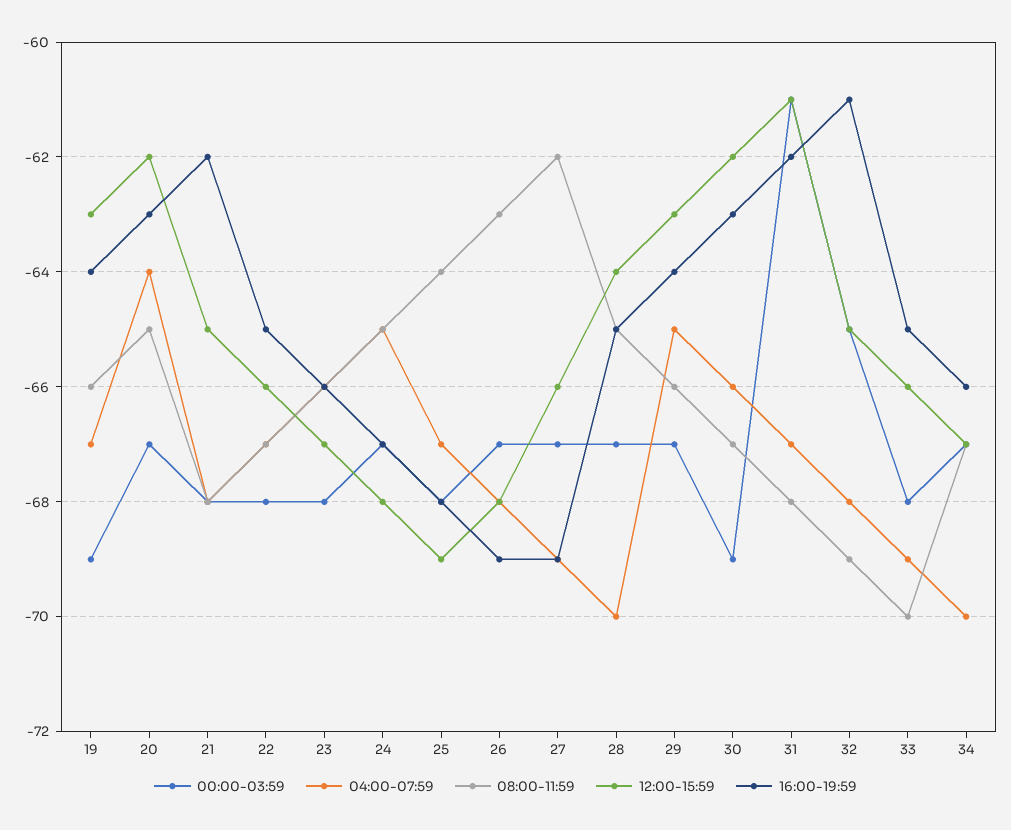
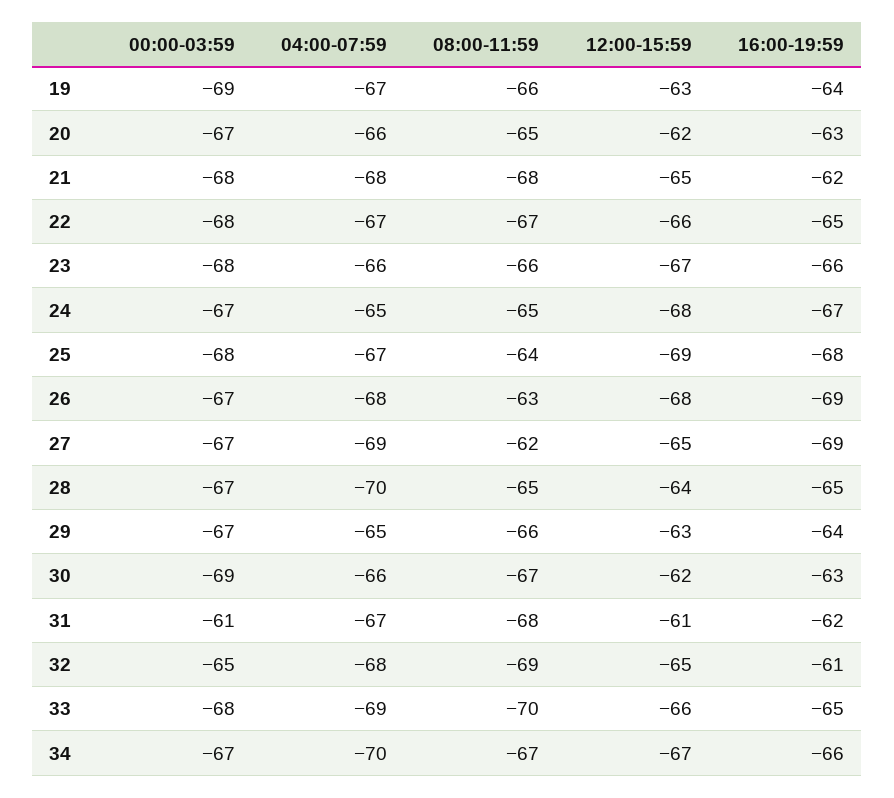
04:00-07:59, 20: -64 -> -66
12:00-15:59, 27: -66 -> -65

